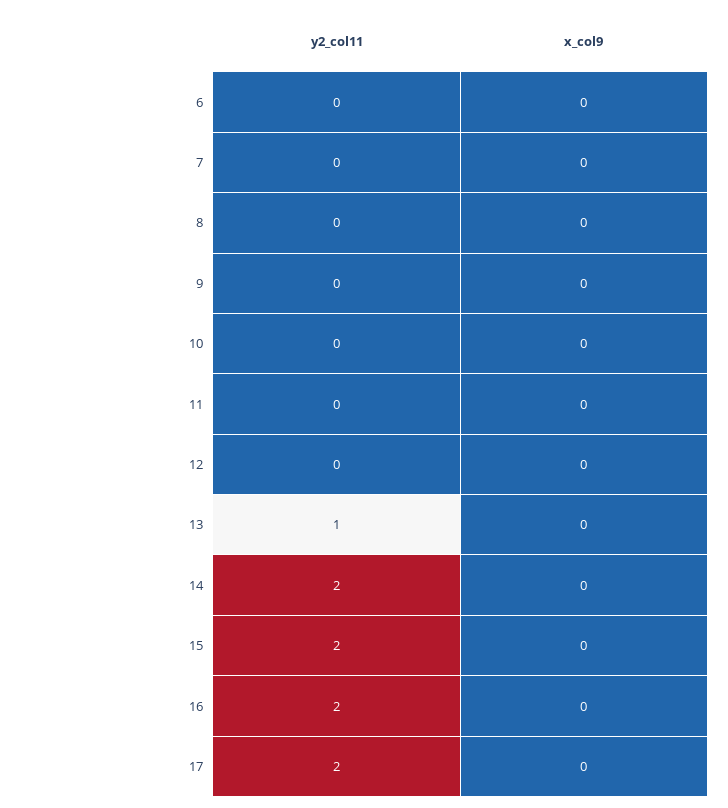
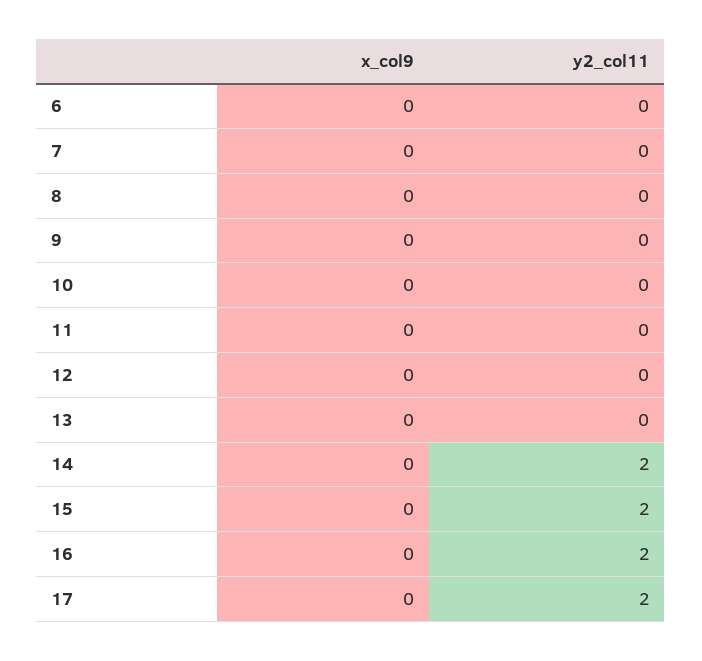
y2_col11, 13: 1 -> 0

